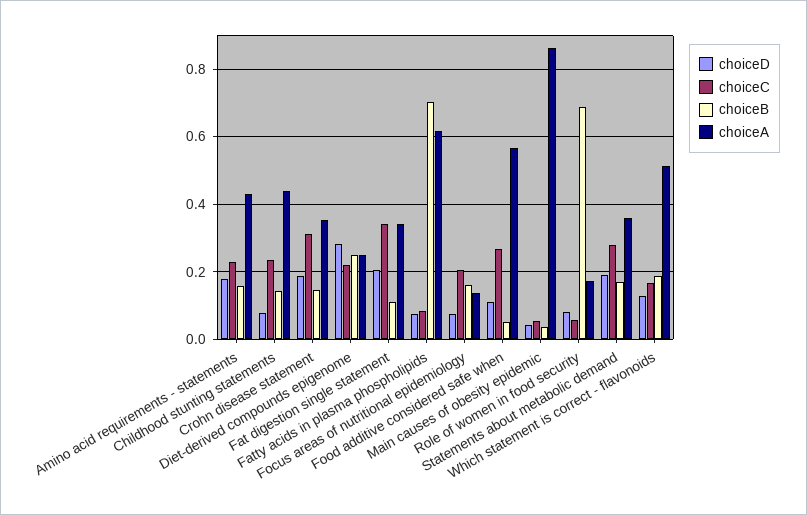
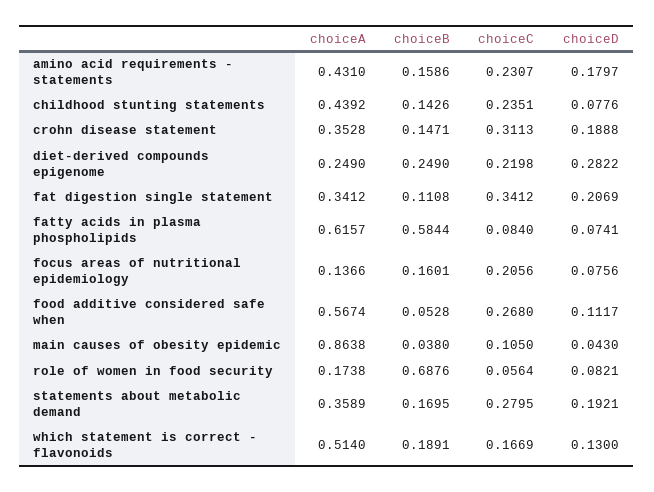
choiceB, Fatty acids in plasma phospholipids: 0.7 -> 0.5844
choiceC, Main causes of obesity epidemic: 0.06 -> 0.105

